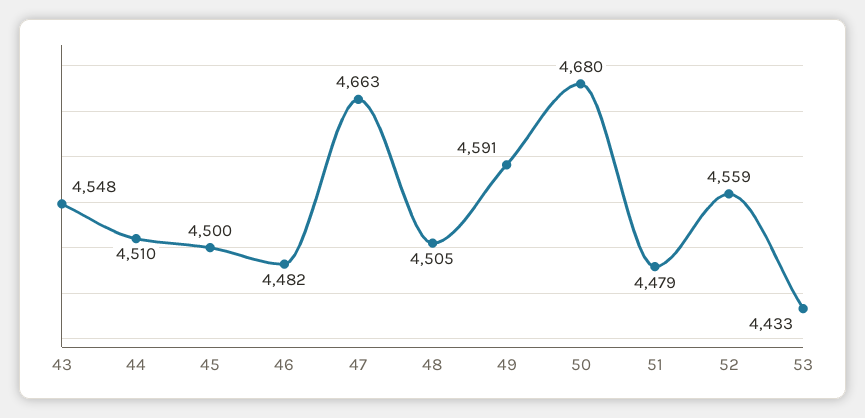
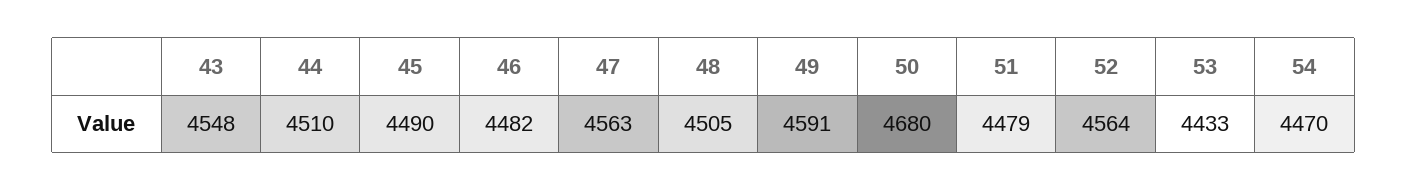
45: 4500 -> 4490
47: 4663 -> 4563
52: 4559 -> 4564
54: none -> 4470

